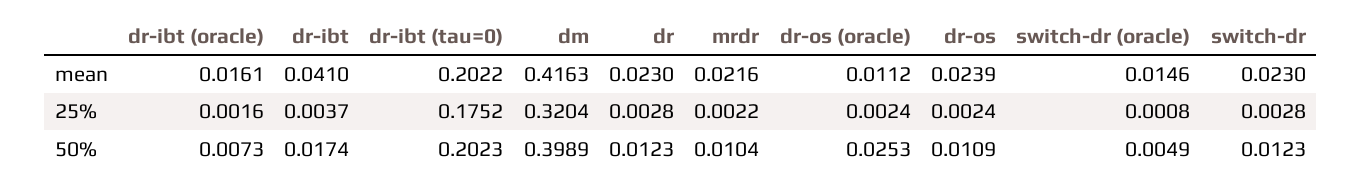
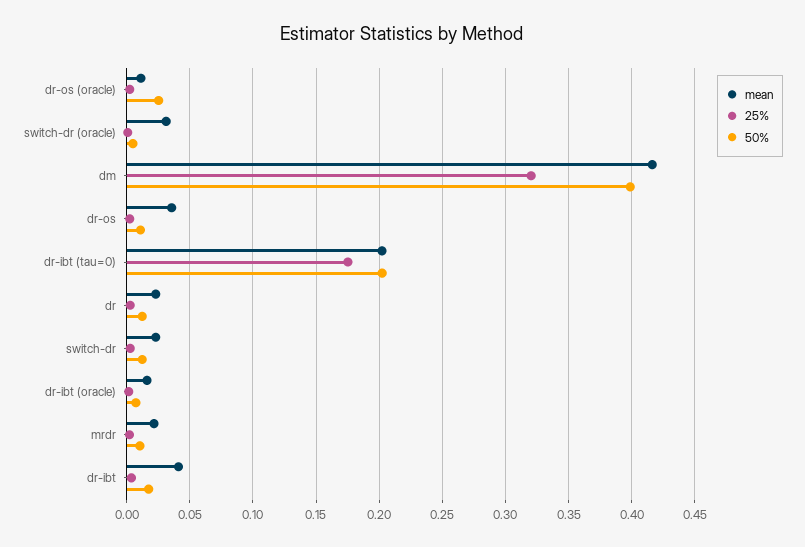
mean, dr-os: 0.0239 -> 0.035
mean, switch-dr (oracle): 0.0146 -> 0.03

